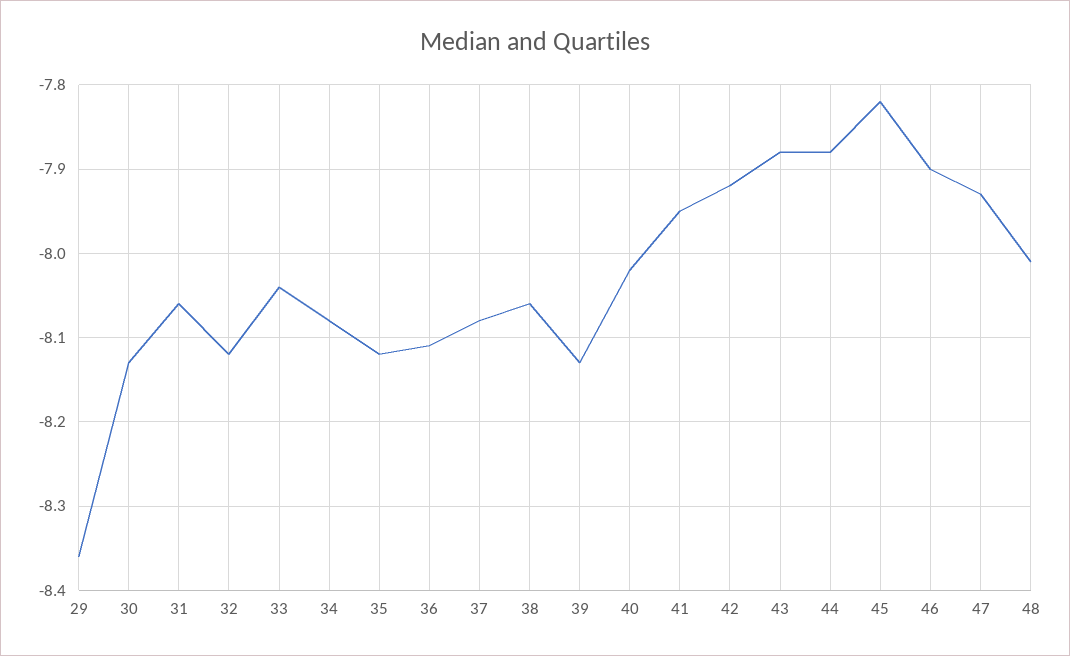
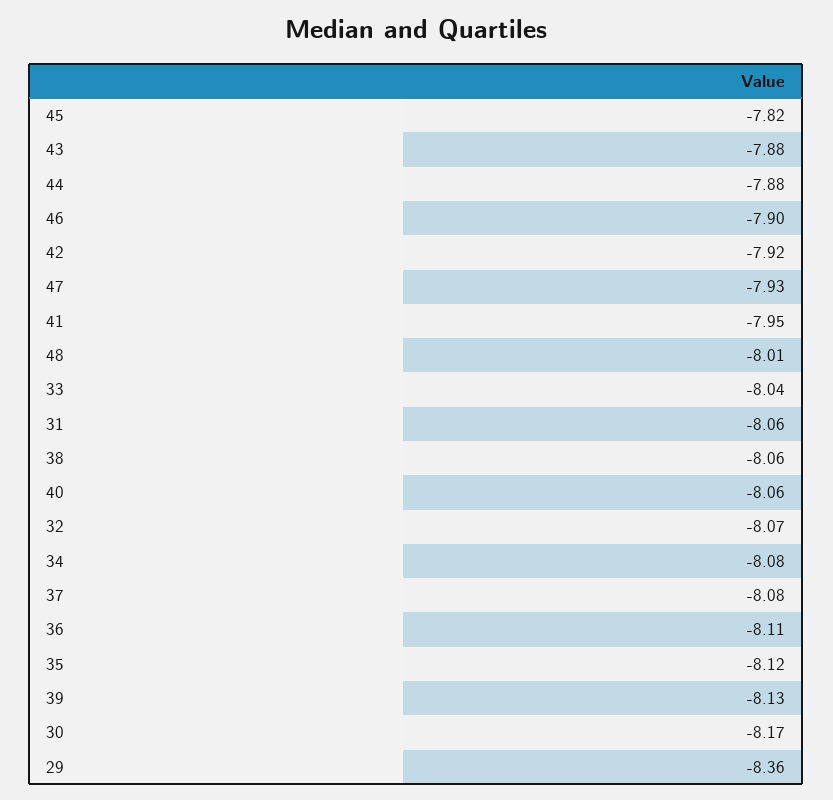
30: -8.13 -> -8.17
32: -8.12 -> -8.07
40: -8.02 -> -8.06

